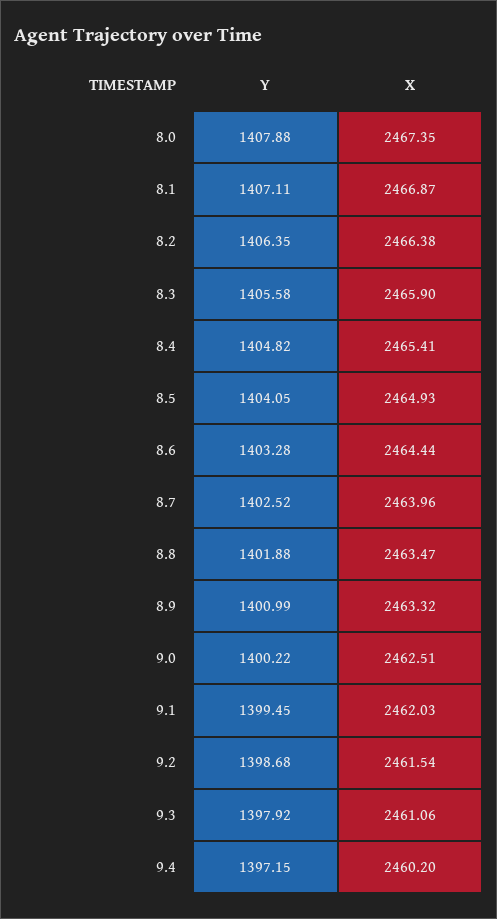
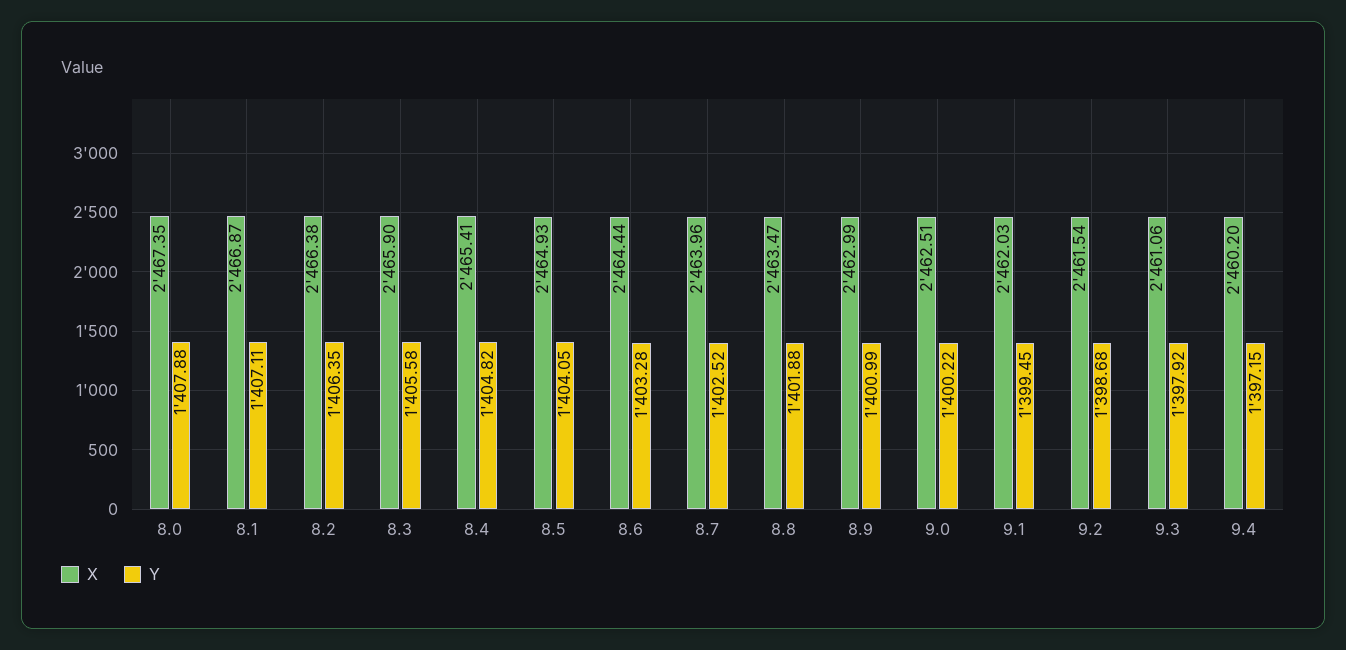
X, 8.9: 2463.32 -> 2462.99

